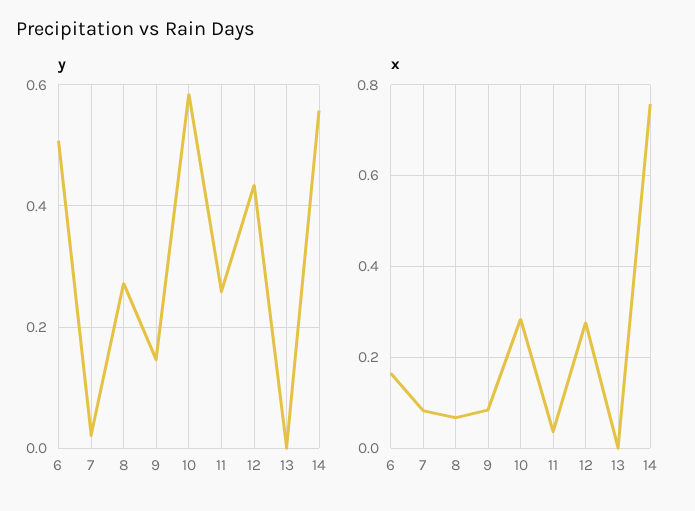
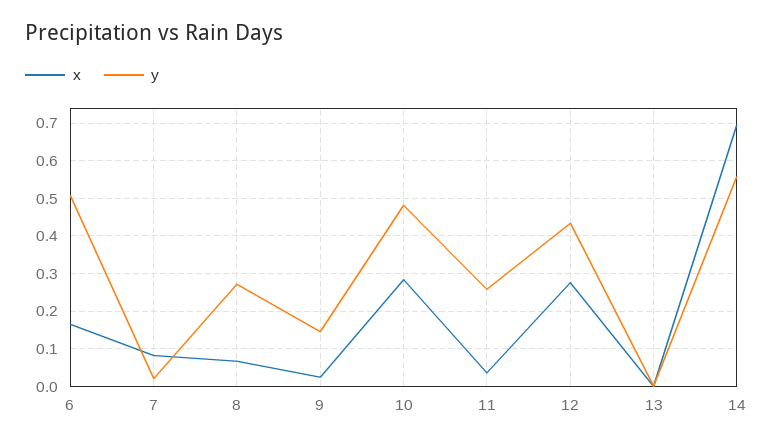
y, 10: 0.58 -> 0.48
x, 9: 0.08 -> 0.02
x, 14: 0.76 -> 0.7

